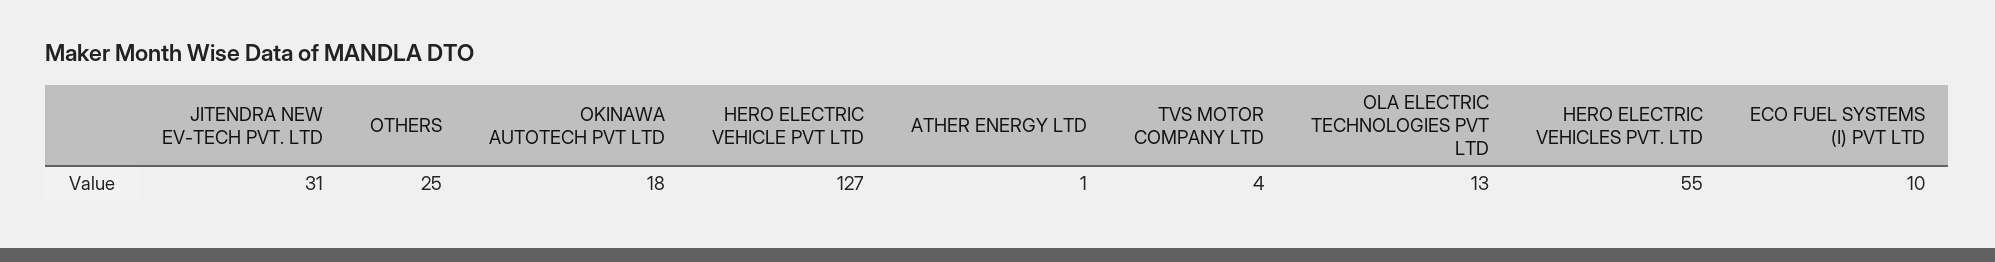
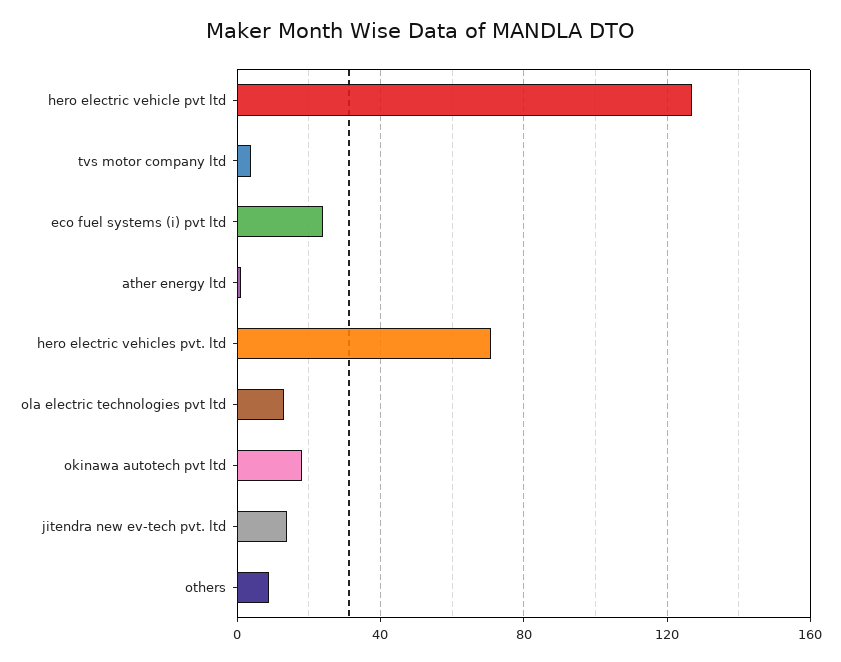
JITENDRA NEW EV-TECH PVT. LTD: 31 -> 15
OTHERS: 25 -> 10
HERO ELECTRIC VEHICLES PVT. LTD: 55 -> 70
ECO FUEL SYSTEMS (I) PVT LTD: 10 -> 25

